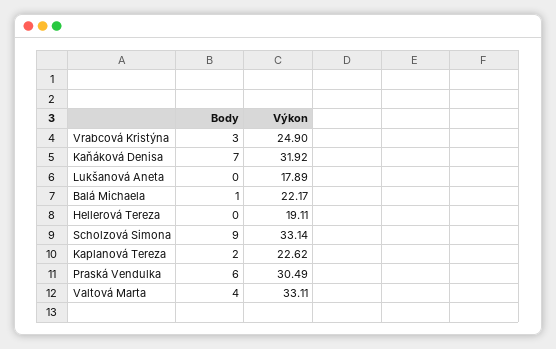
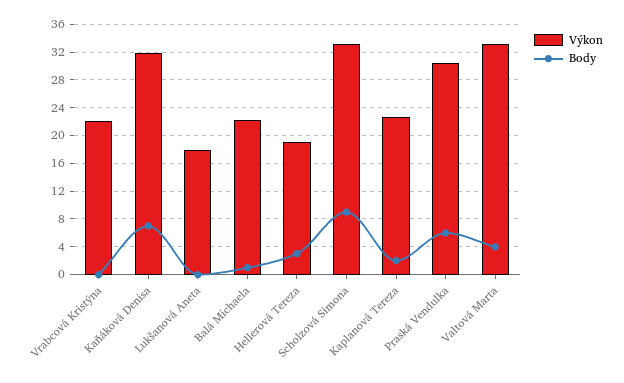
Body, Vrabcová Kristýna: 3 -> 0
Výkon, Vrabcová Kristýna: 24.9 -> 22
Body, Hellerová Tereza: 0 -> 3

